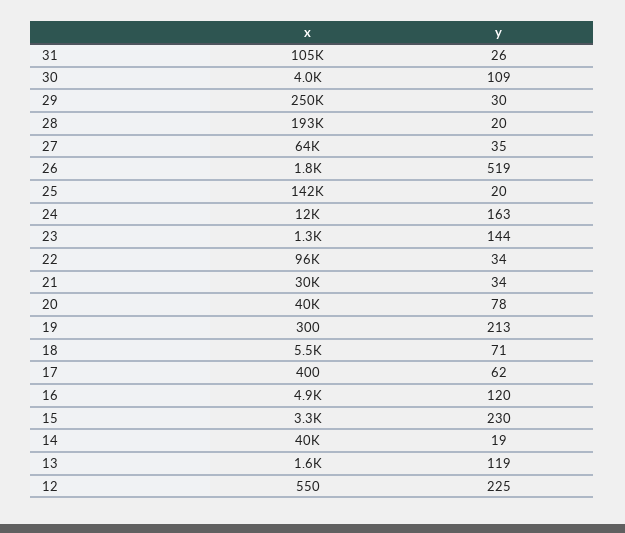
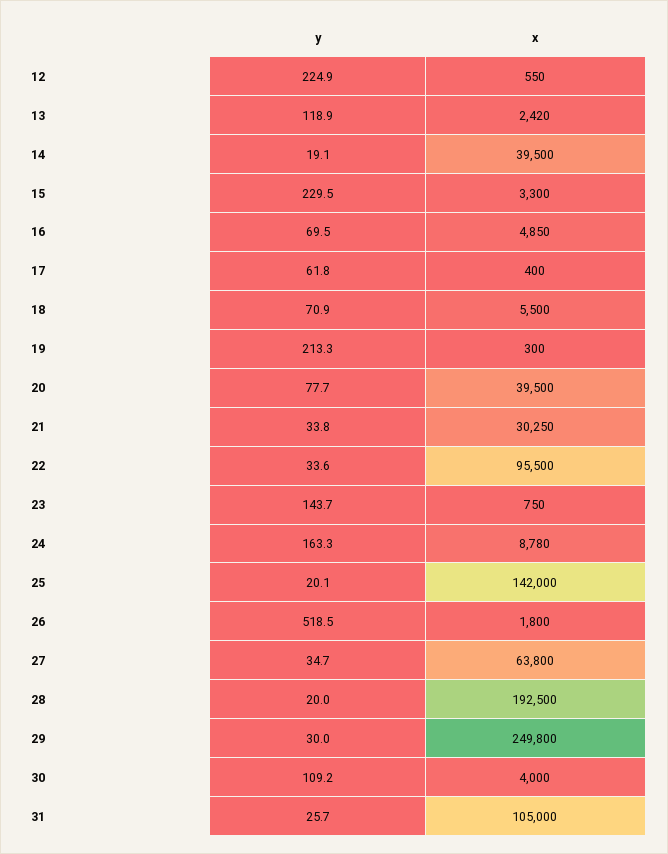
x, 24: 12000 -> 8780
x, 23: 1300 -> 750
y, 16: 120 -> 69.5
x, 13: 1600 -> 2420

